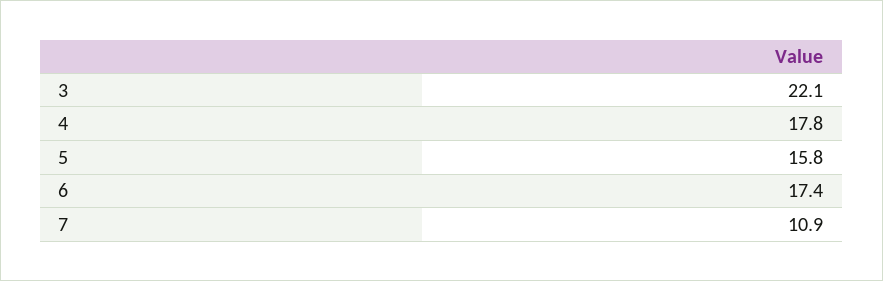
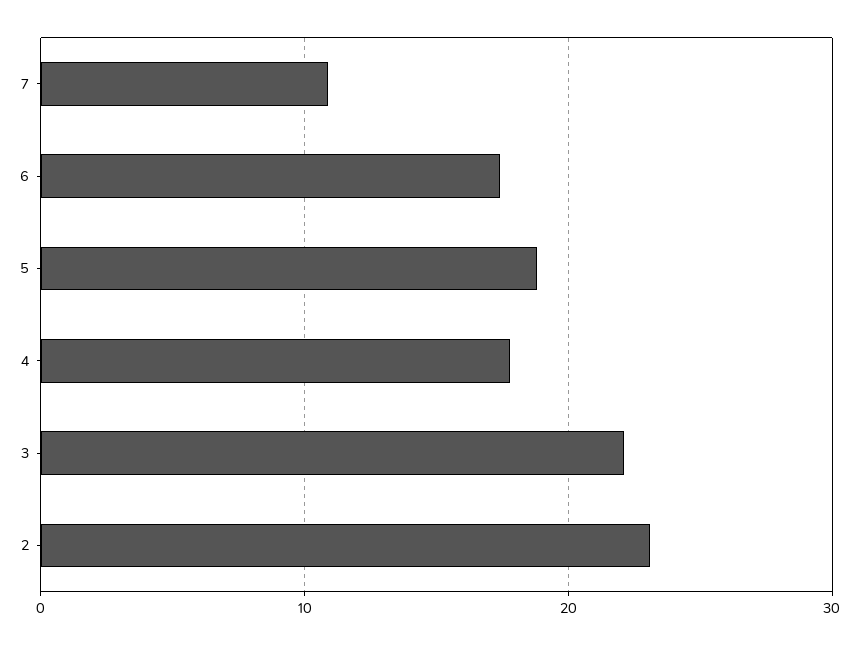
5: 15.8 -> 19
2: none -> 23

